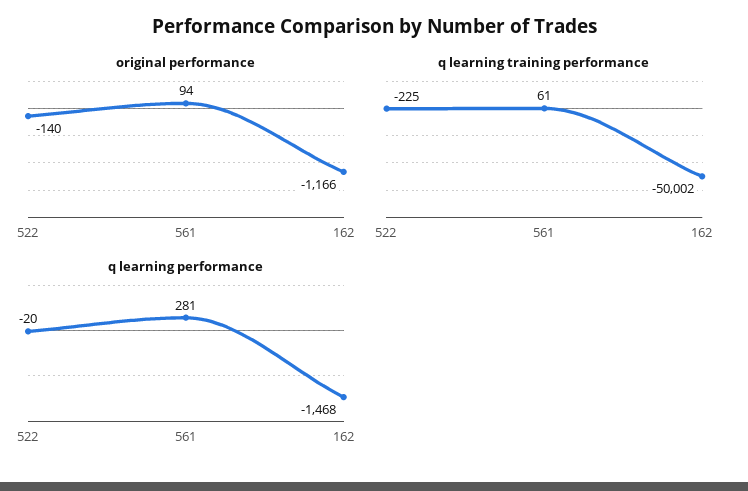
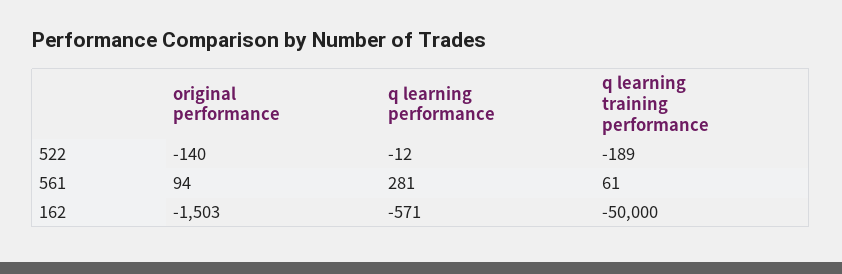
original performance, 162: -1166 -> -1503
q learning training performance, 522: -225 -> -189
q learning training performance, 162: -50002 -> -50000
q learning performance, 522: -20 -> -12
q learning performance, 162: -1468 -> -571

